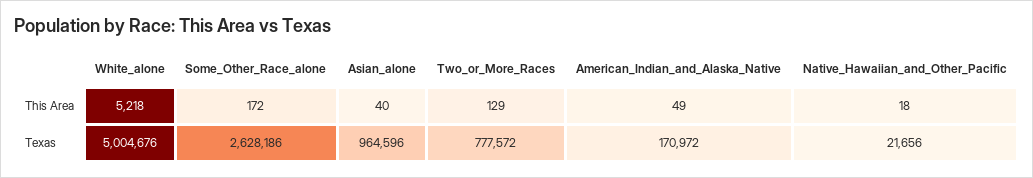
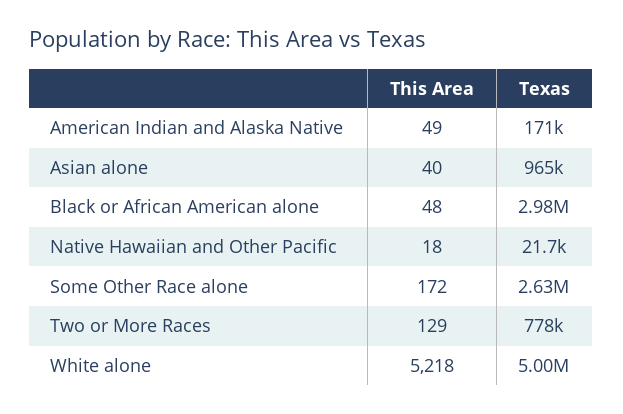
Black or African American alone, This Area: none -> 48
Black or African American alone, Texas: none -> 2980000

